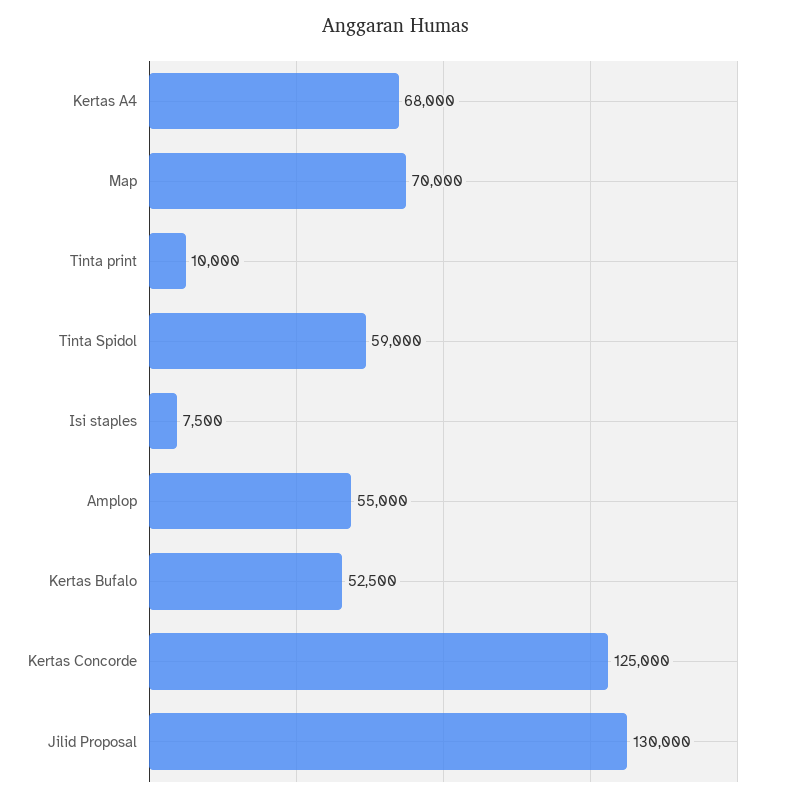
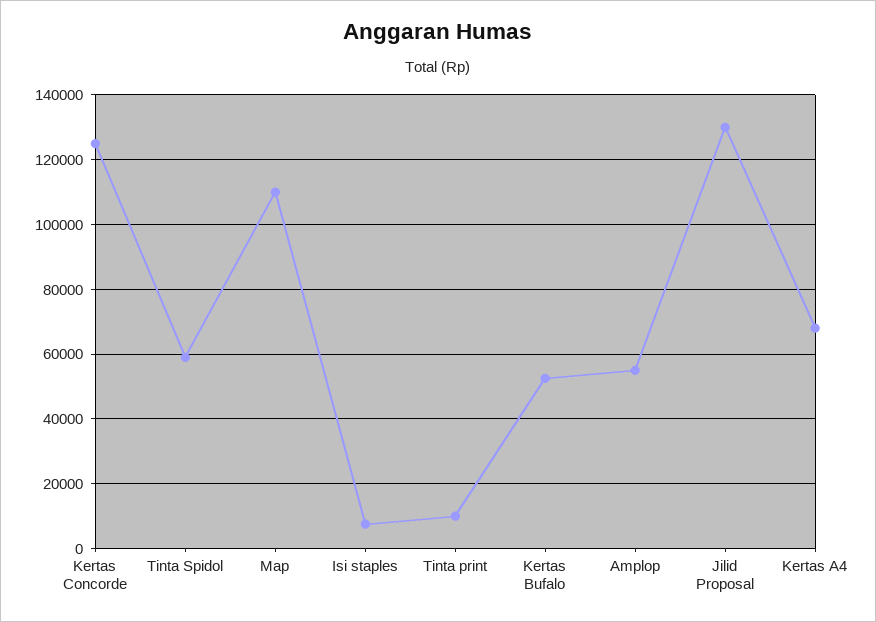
Map: 70000 -> 110000

